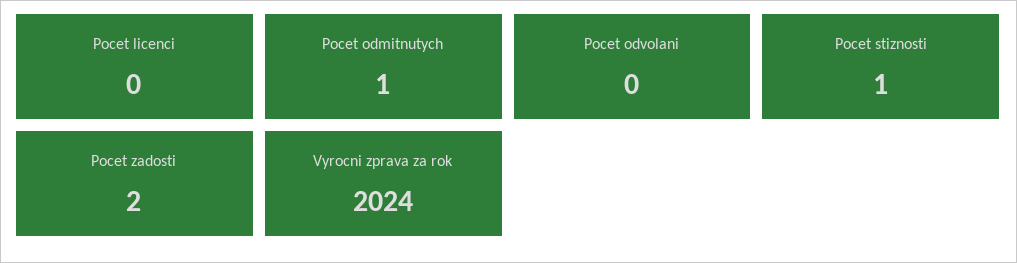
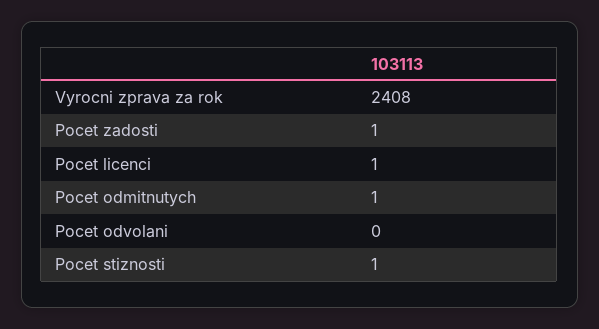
Pocet licenci: 0 -> 1
Pocet zadosti: 2 -> 1
Vyrocni zprava za rok: 2024 -> 2408

